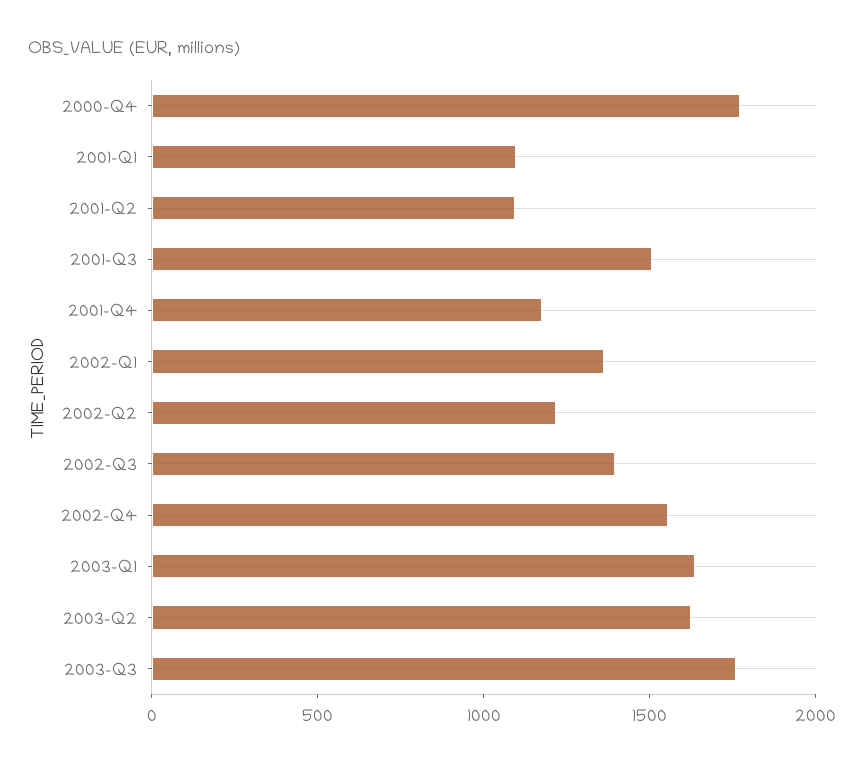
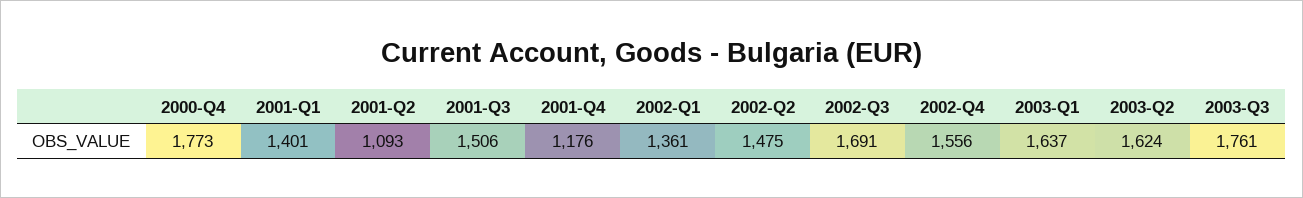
2001-Q1: 1100 -> 1401
2002-Q2: 1200 -> 1475
2002-Q3: 1400 -> 1691

